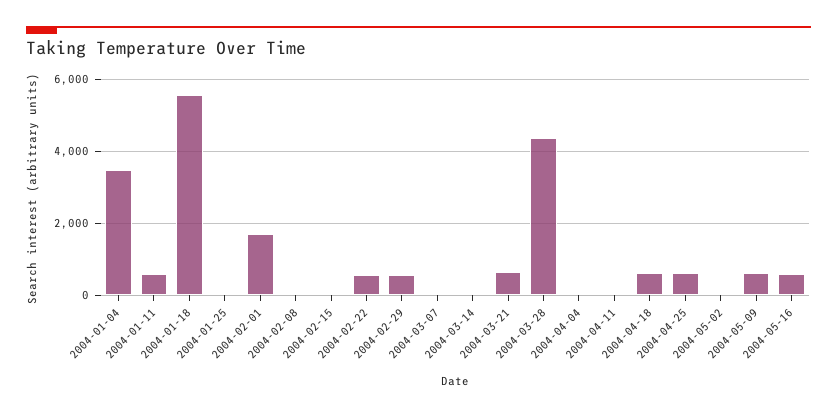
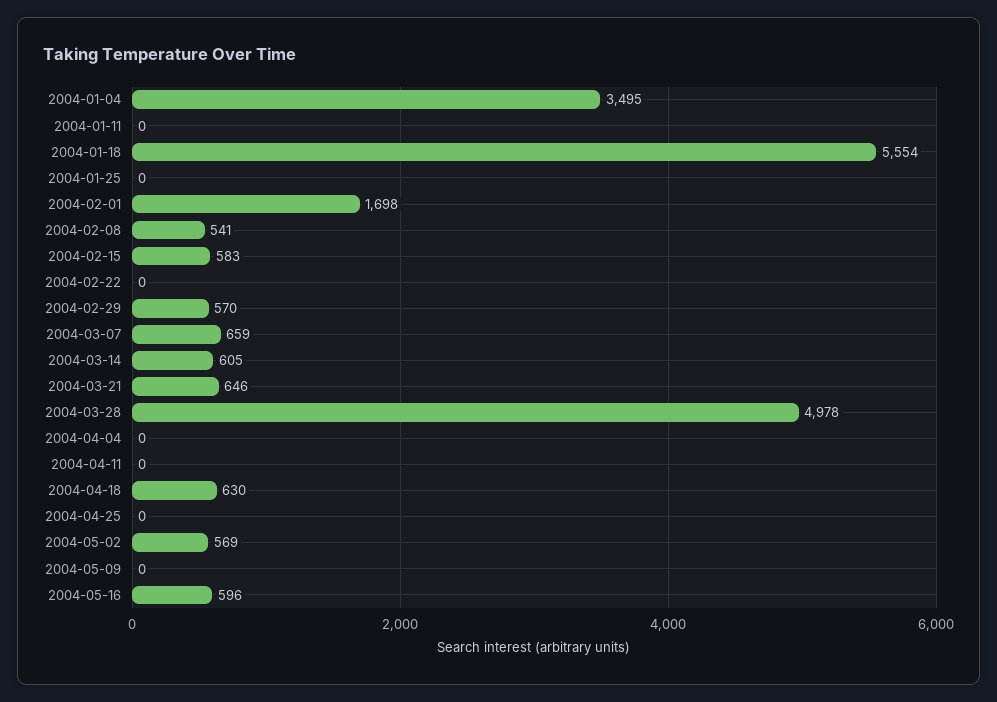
2004-01-11: 600 -> 0
2004-02-08: 0 -> 541
2004-02-15: 0 -> 583
2004-02-22: 600 -> 0
2004-03-07: 0 -> 659
2004-03-14: 0 -> 605
2004-03-28: 4400 -> 4978
2004-04-25: 600 -> 0
2004-05-02: 0 -> 569
2004-05-09: 600 -> 0

